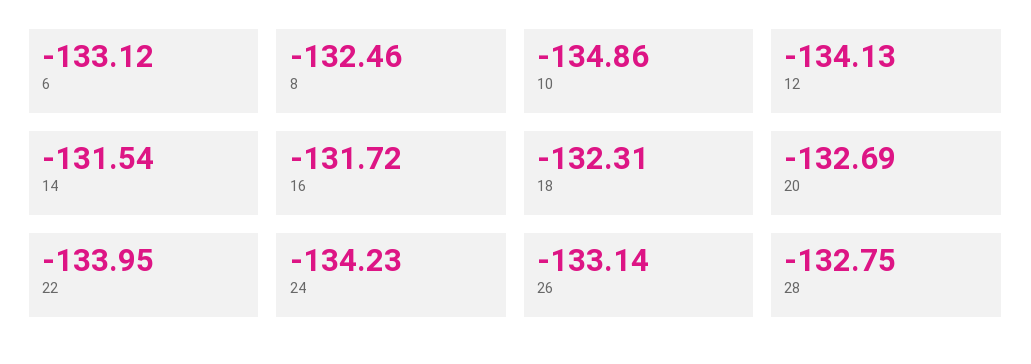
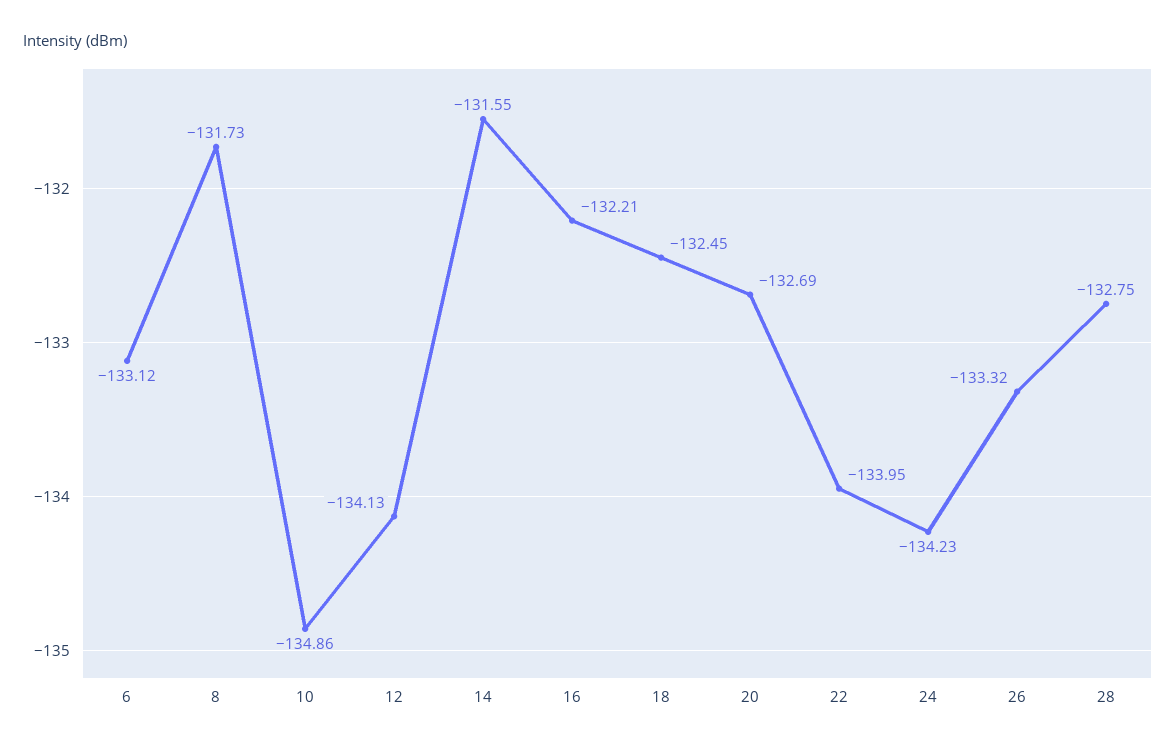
8: -132.46 -> -131.73
14: -131.54 -> -131.55
16: -131.72 -> -132.21
18: -132.31 -> -132.45
26: -133.14 -> -133.32

